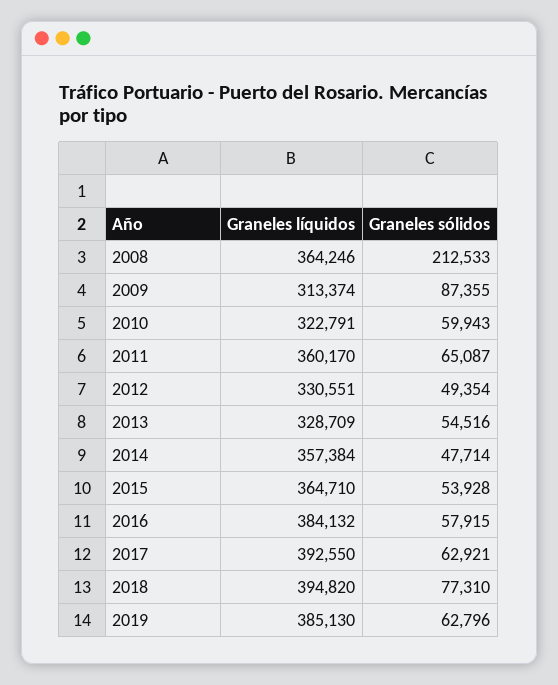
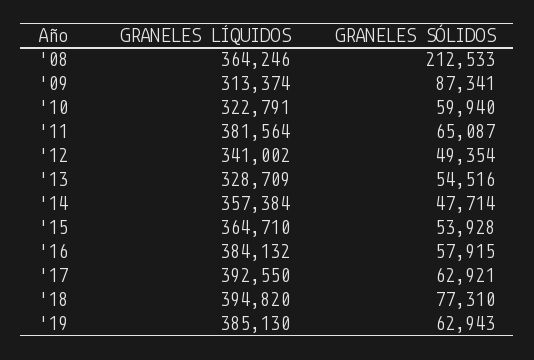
Graneles sólidos, 2009: 87355 -> 87341
Graneles sólidos, 2010: 59943 -> 59940
Graneles líquidos, 2011: 360170 -> 381564
Graneles líquidos, 2012: 330551 -> 341002
Graneles sólidos, 2019: 62796 -> 62943

